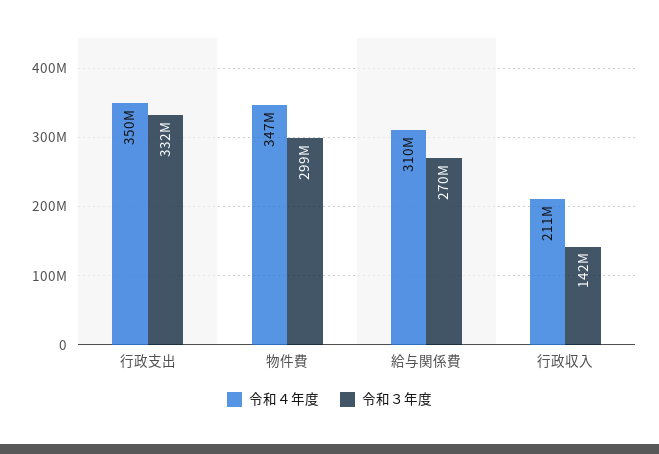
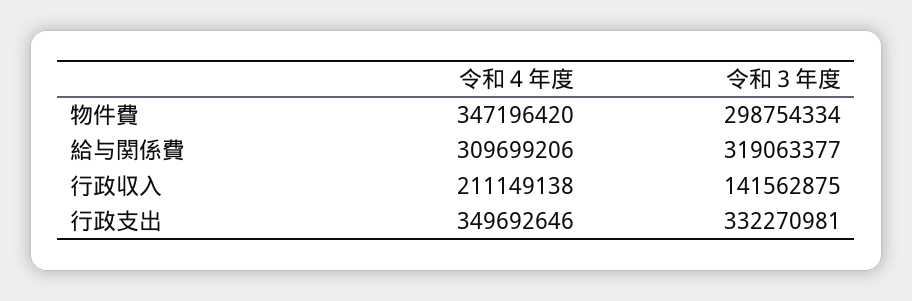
令和３年度, 給与関係費: 270000000 -> 319063377

